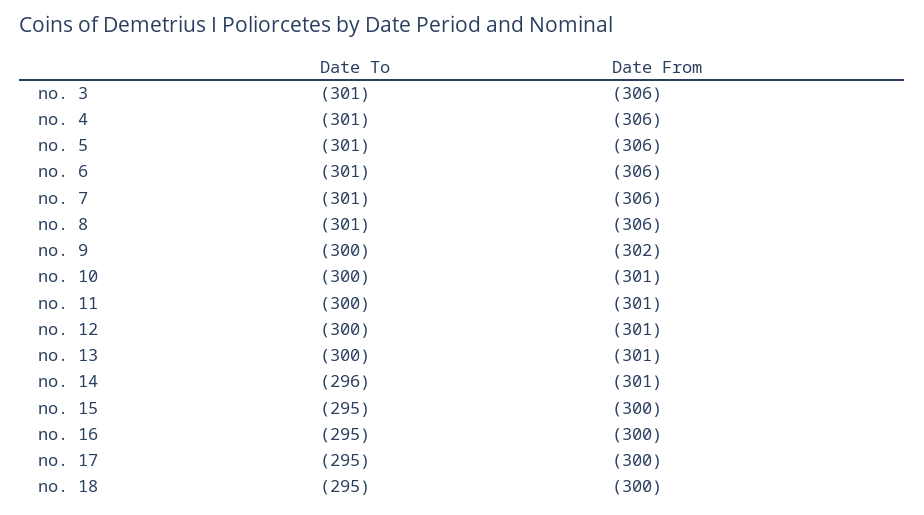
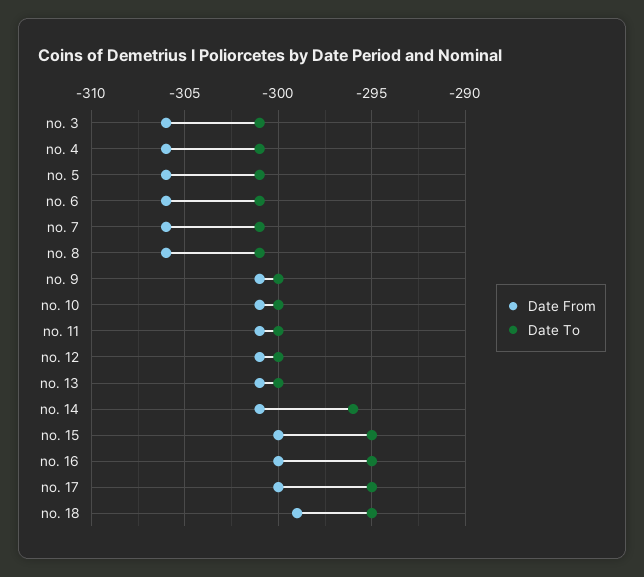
Date From, no. 9: -302 -> -301
Date From, no. 18: -300 -> -299

